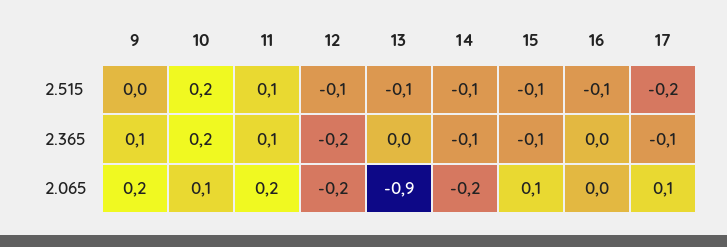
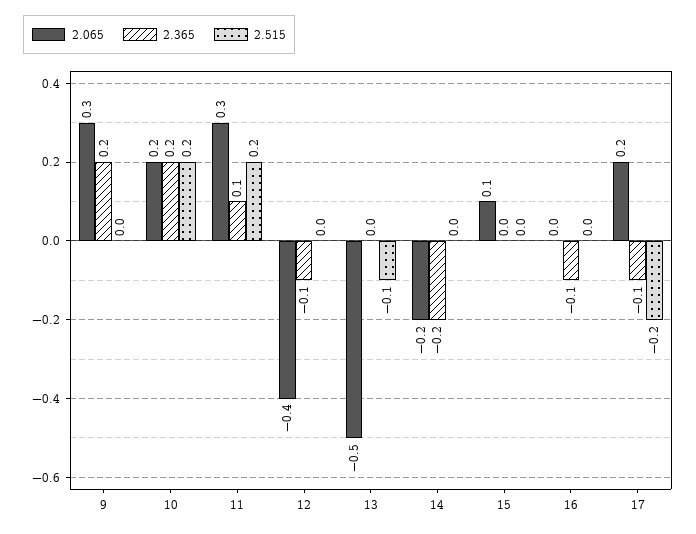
2.515, 11: 0.1 -> 0.2
2.515, 12: -0.1 -> 0
2.515, 14: -0.1 -> 0
2.515, 15: -0.1 -> 0
2.515, 16: -0.1 -> 0
2.365, 9: 0.1 -> 0.2
2.365, 12: -0.2 -> -0.1
2.365, 14: -0.1 -> -0.2
2.365, 15: -0.1 -> 0
2.365, 16: 0 -> -0.1
2.065, 9: 0.2 -> 0.3
2.065, 10: 0.1 -> 0.2
2.065, 11: 0.2 -> 0.3
2.065, 12: -0.2 -> -0.4
2.065, 13: -0.9 -> -0.5
2.065, 17: 0.1 -> 0.2

